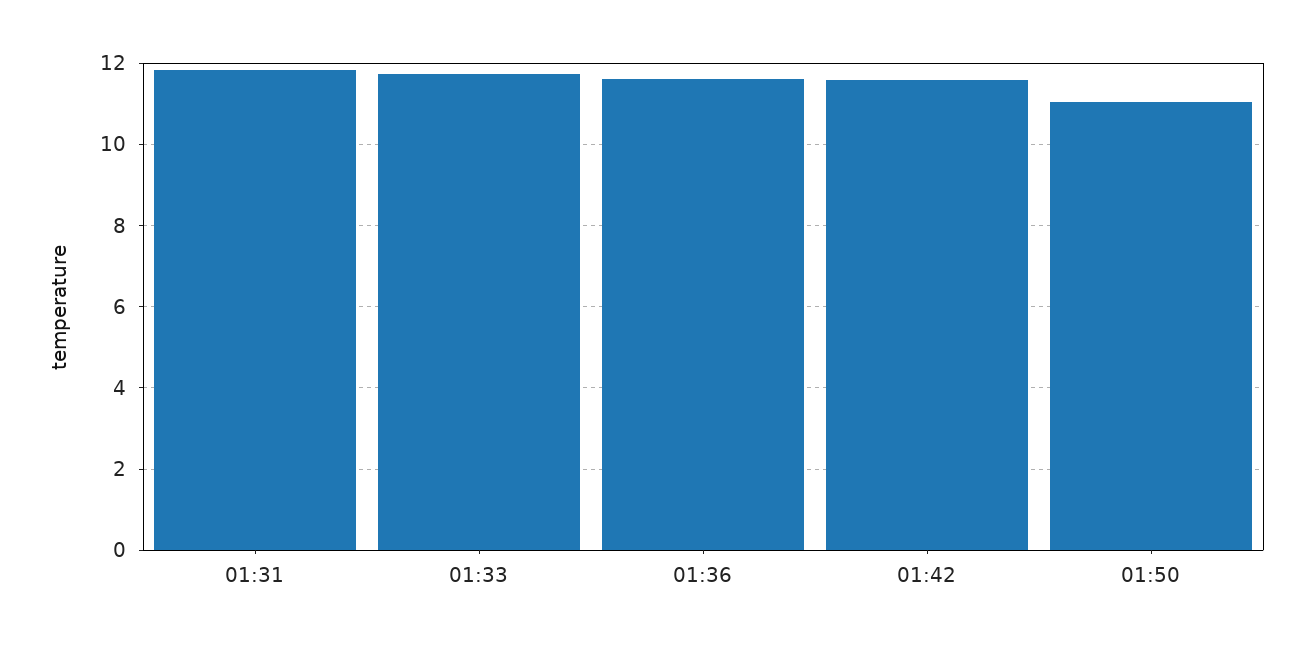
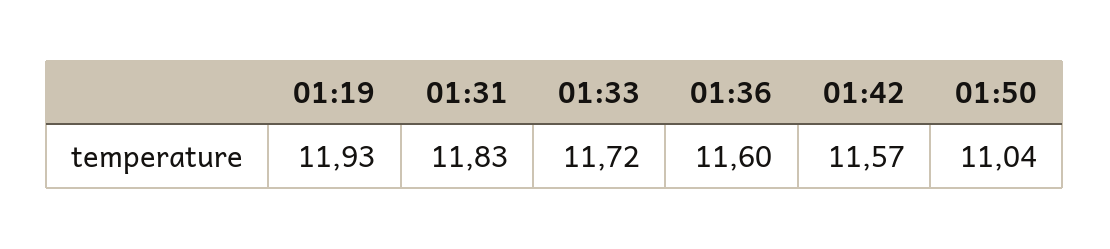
01:19: none -> 11.93

